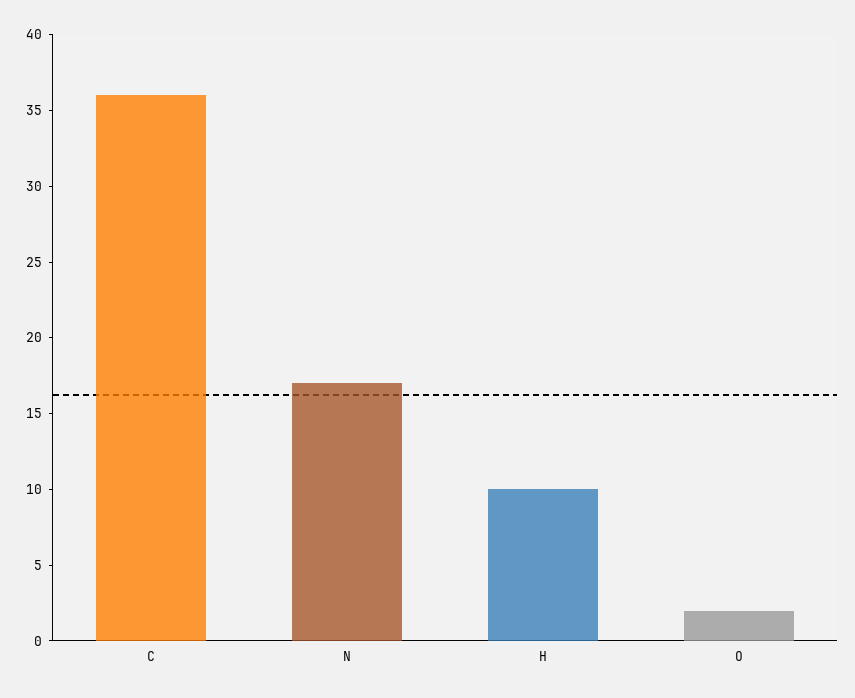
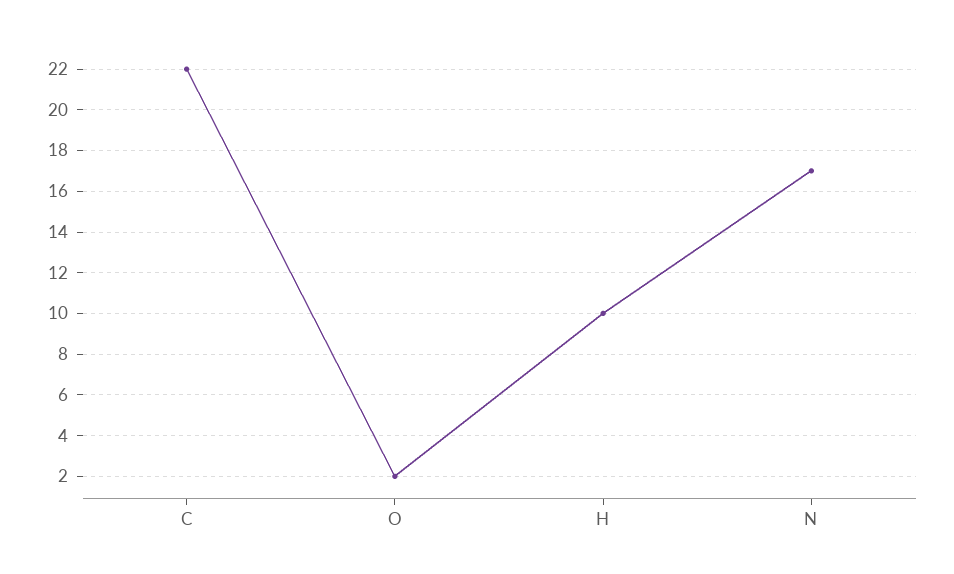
C: 36 -> 22

